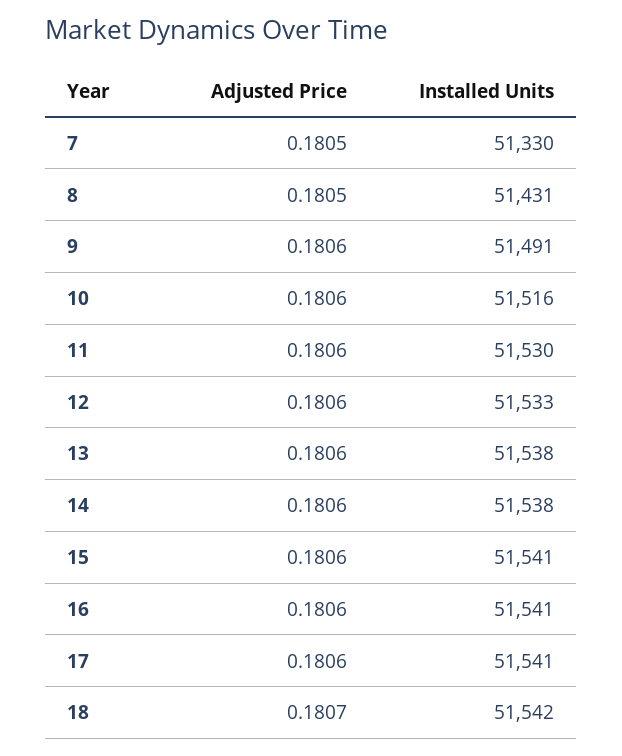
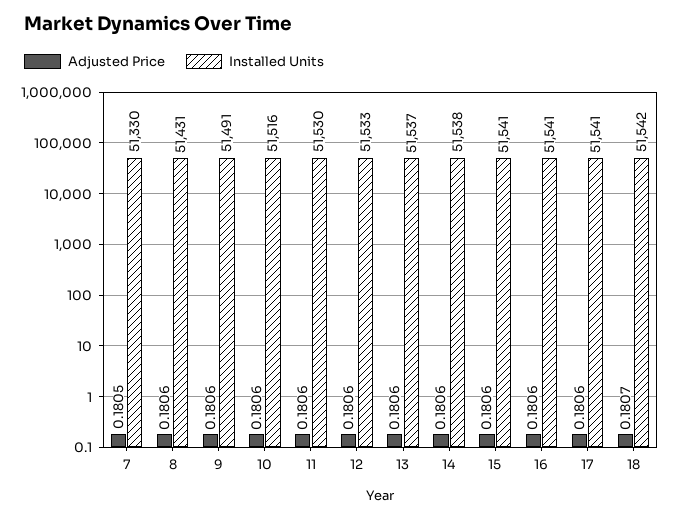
Adjusted Price, 8: 0.1805 -> 0.1806
Installed Units, 13: 51538 -> 51537

